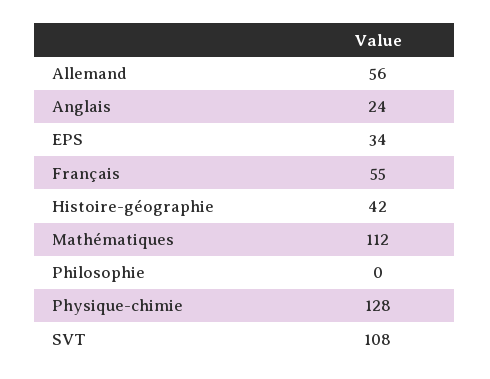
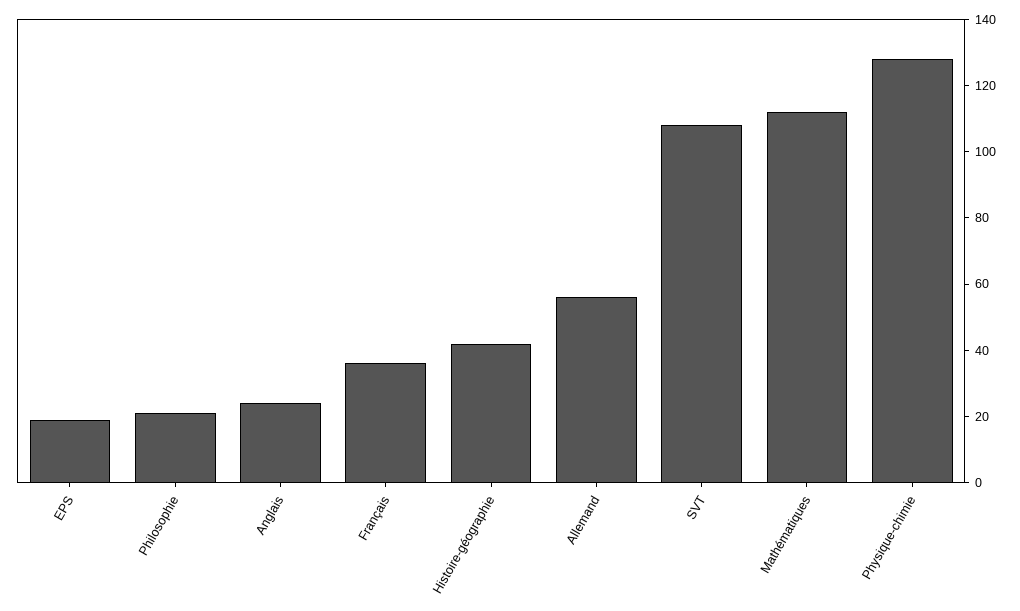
EPS: 34 -> 20
Français: 55 -> 35
Philosophie: 0 -> 20

